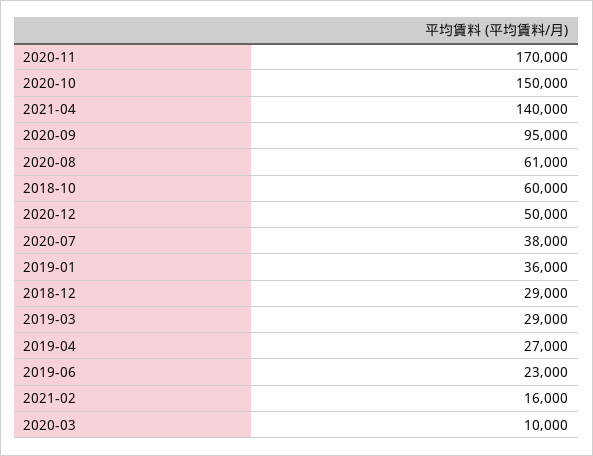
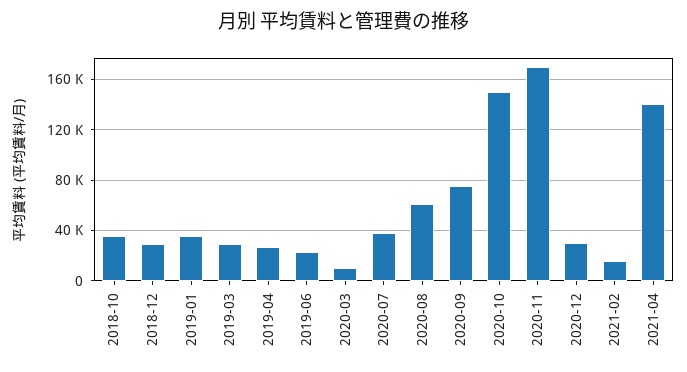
2020-09: 95000 -> 75000
2018-10: 60000 -> 35000
2020-12: 50000 -> 30000

